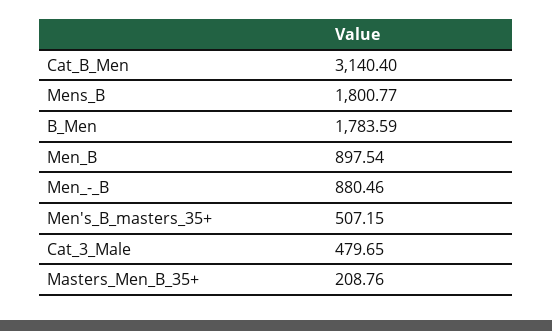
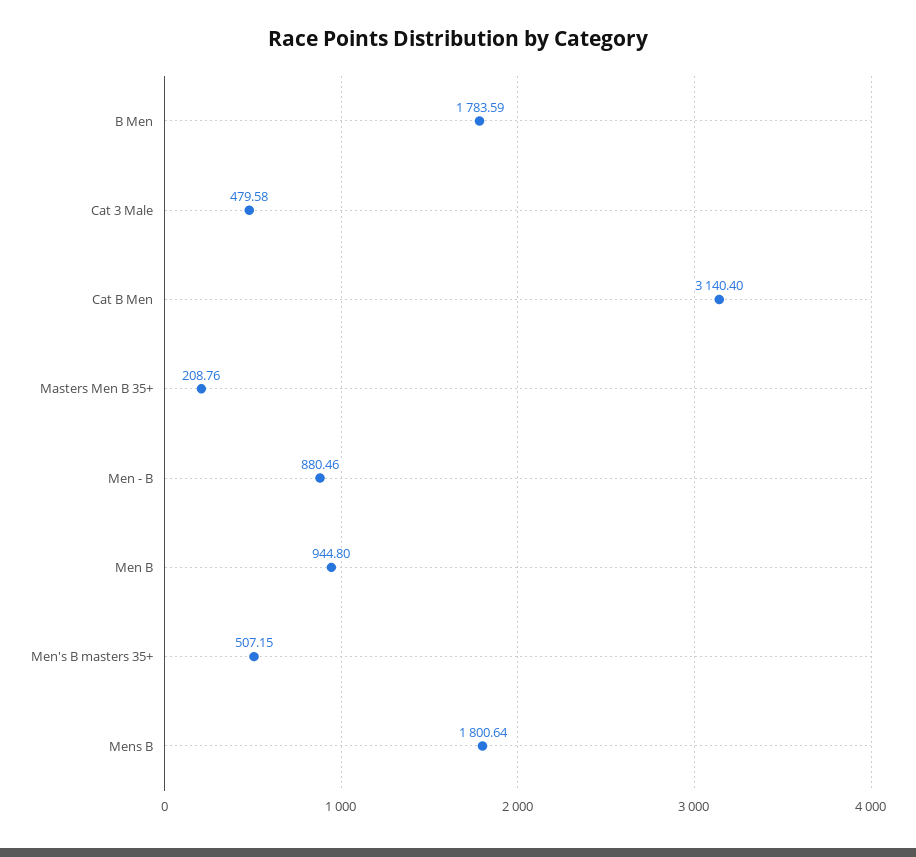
Mens_B: 1800.77 -> 1800.64
Men_B: 897.54 -> 944.8
Cat_3_Male: 479.65 -> 479.58

